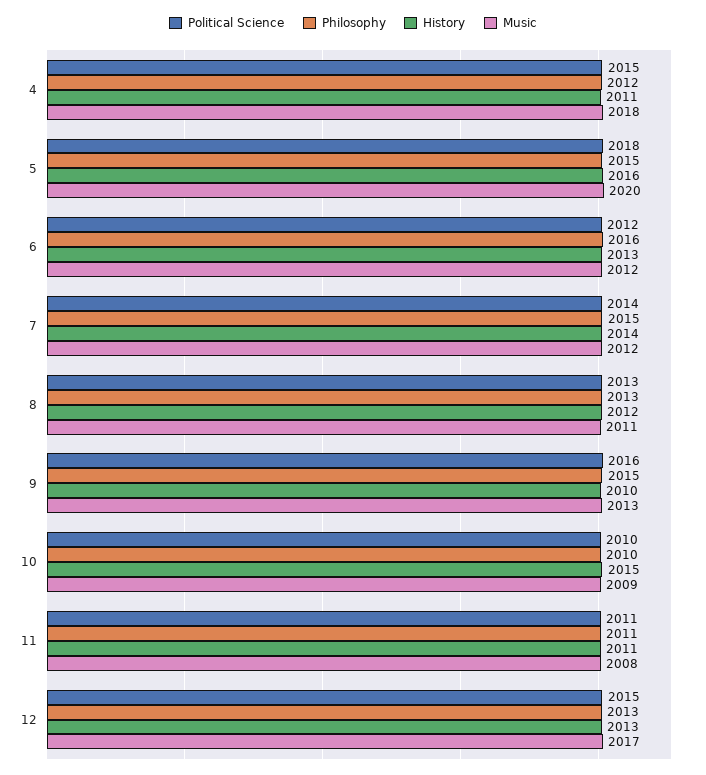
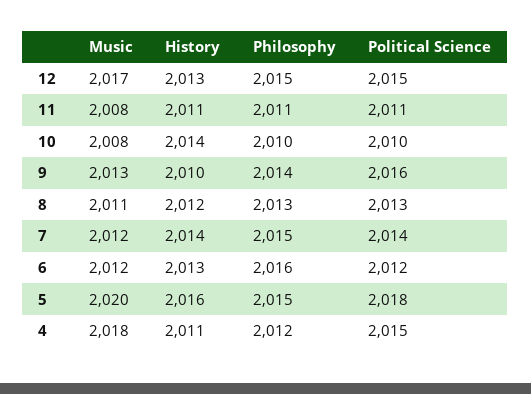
Philosophy, 9: 2015 -> 2014
History, 10: 2015 -> 2014
Music, 10: 2009 -> 2008
Philosophy, 12: 2013 -> 2015

